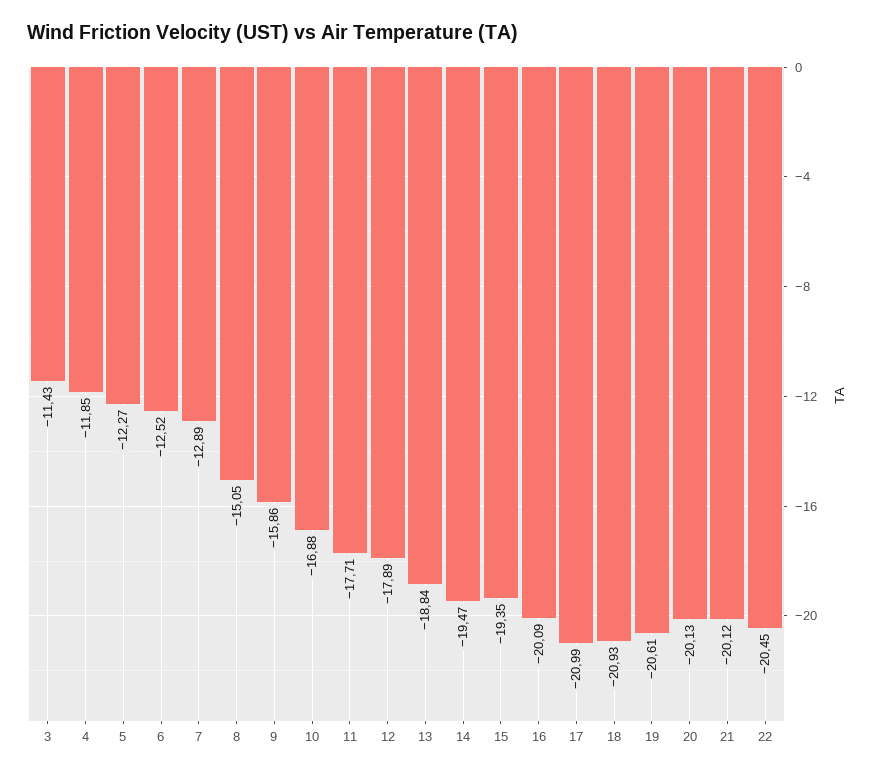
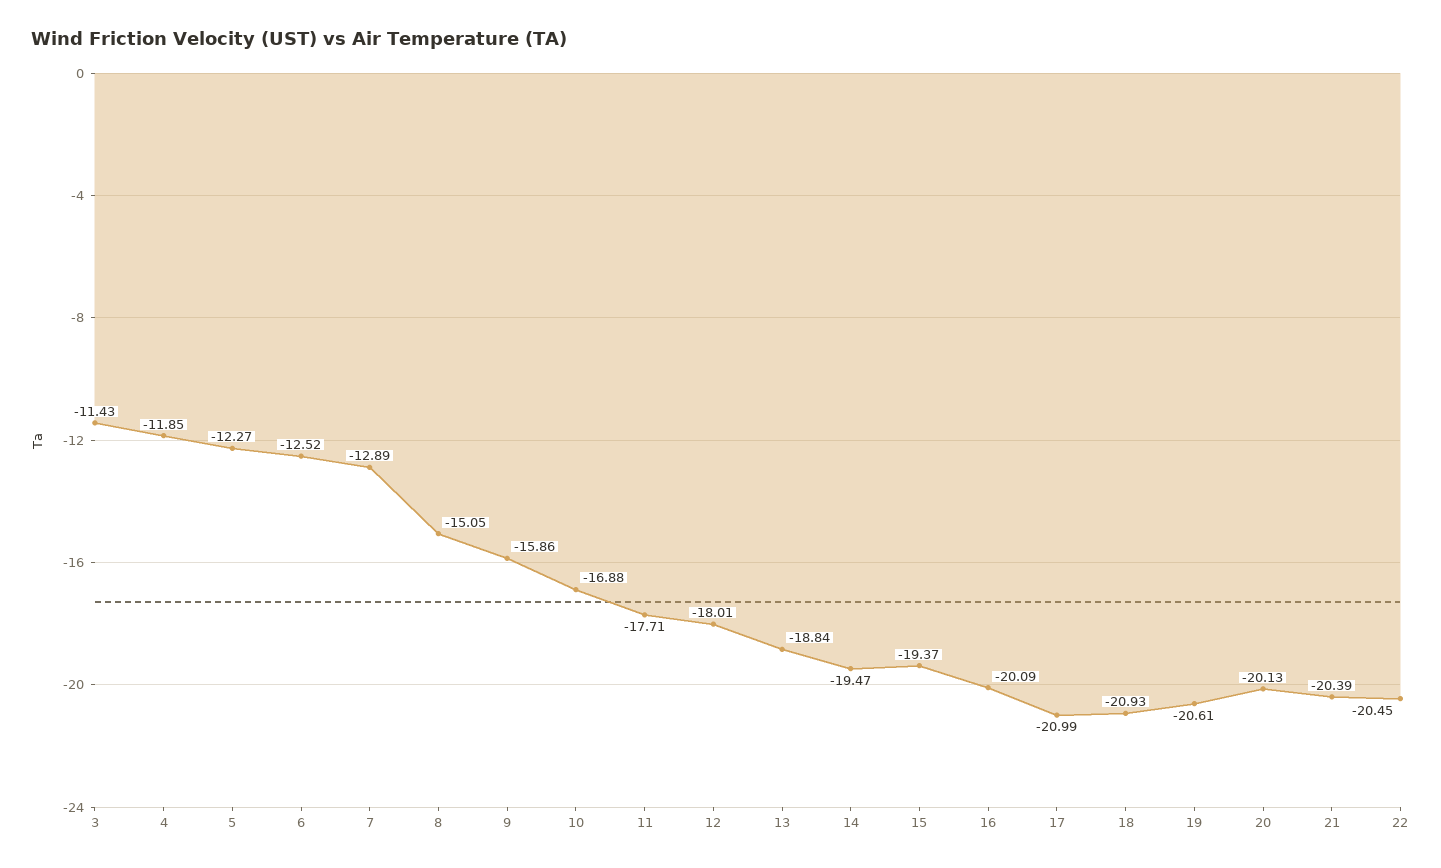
12: -17.89 -> -18.01
15: -19.35 -> -19.37
21: -20.12 -> -20.39

